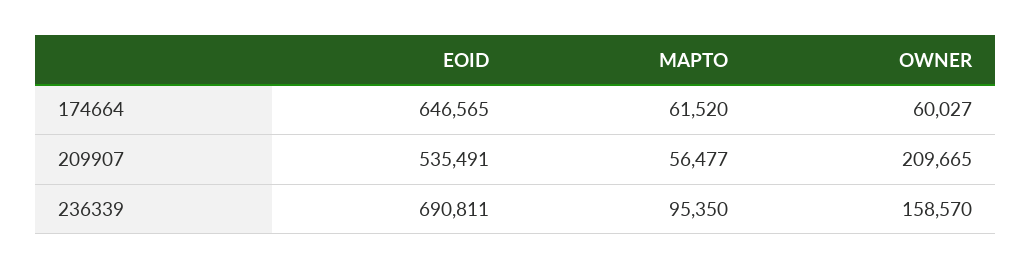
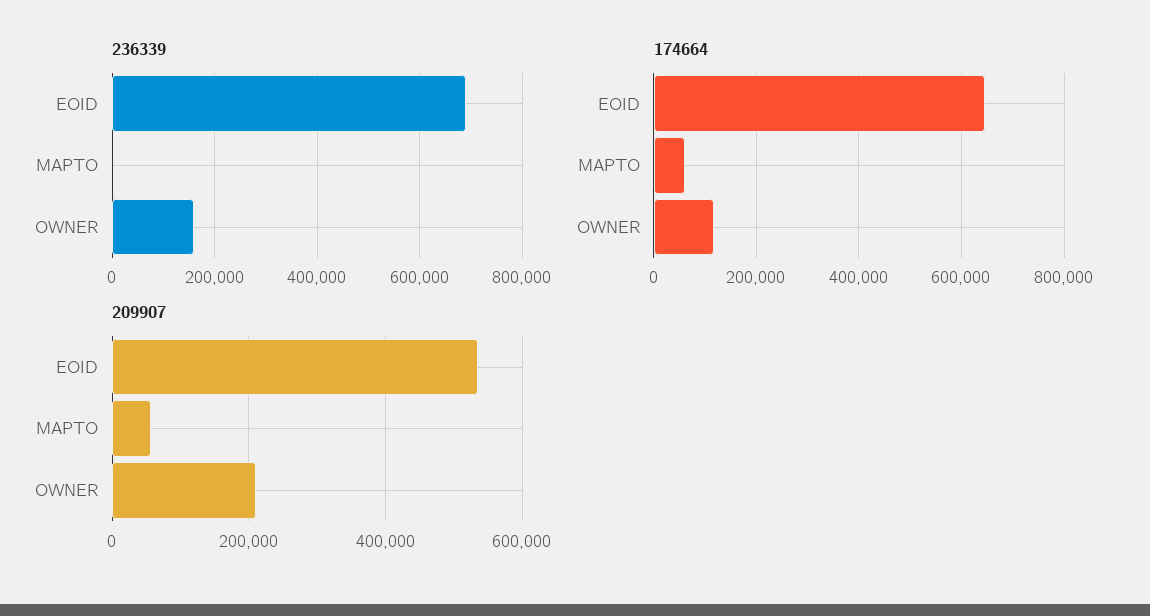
174664, OWNER: 60027 -> 120000
236339, MAPTO: 95350 -> 0

